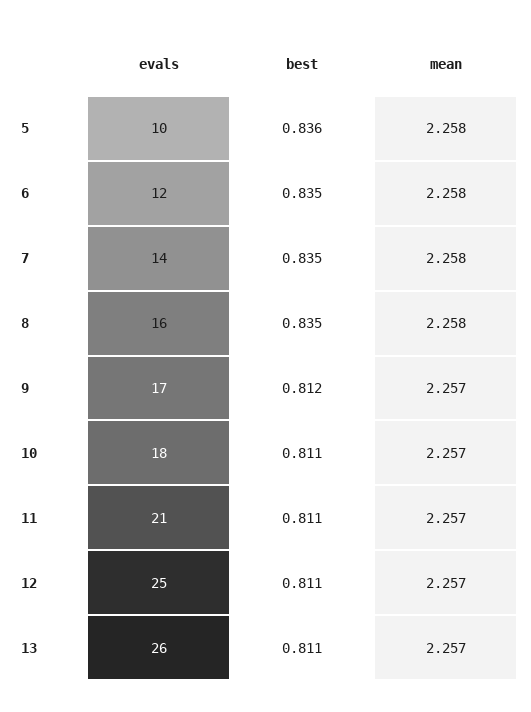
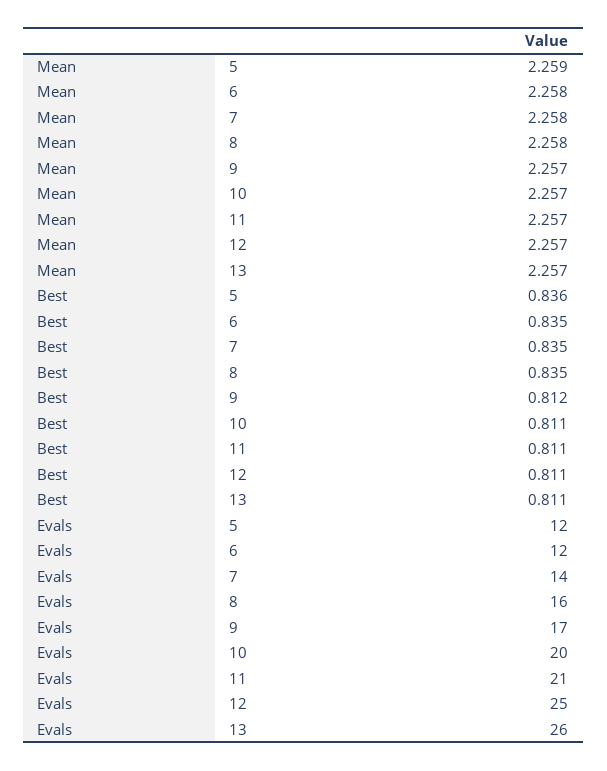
evals, 5: 10 -> 12
mean, 5: 2.258 -> 2.259
evals, 10: 18 -> 20

